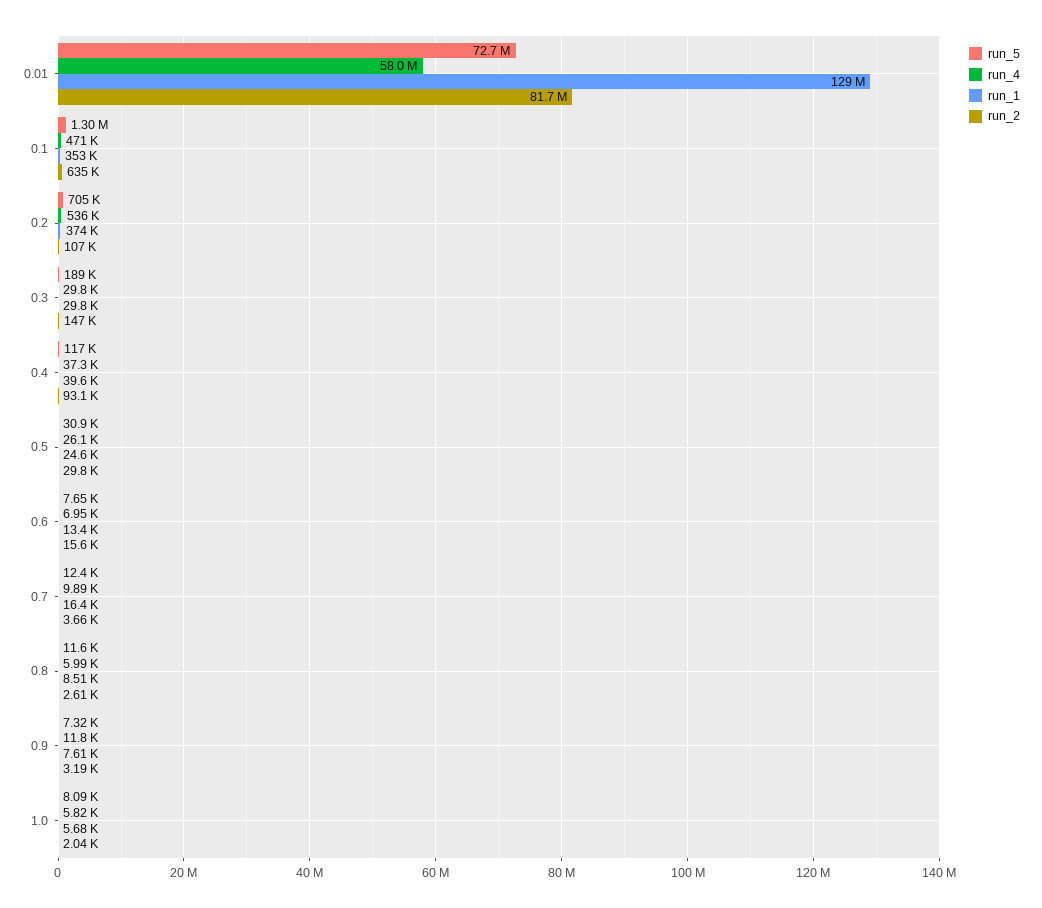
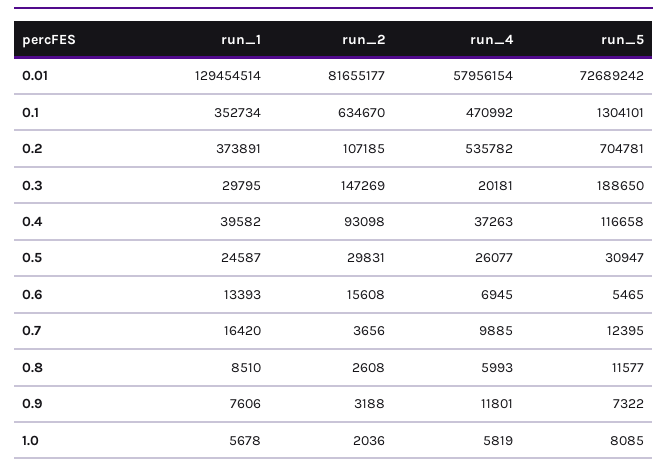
run_4, 0.3: 29800 -> 20181
run_5, 0.6: 7650 -> 5465

